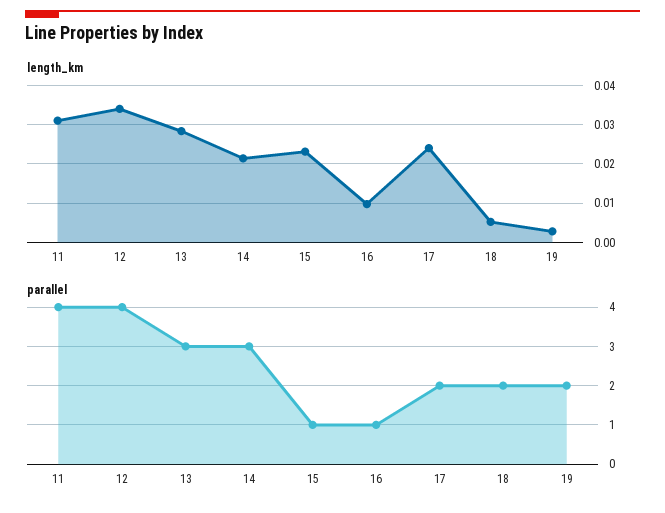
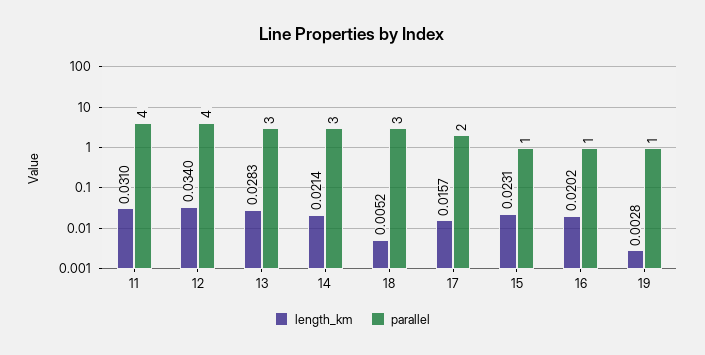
length_km, 16: 0.01 -> 0.0202
length_km, 17: 0.024 -> 0.0157
parallel, 18: 2 -> 3
parallel, 19: 2 -> 1

